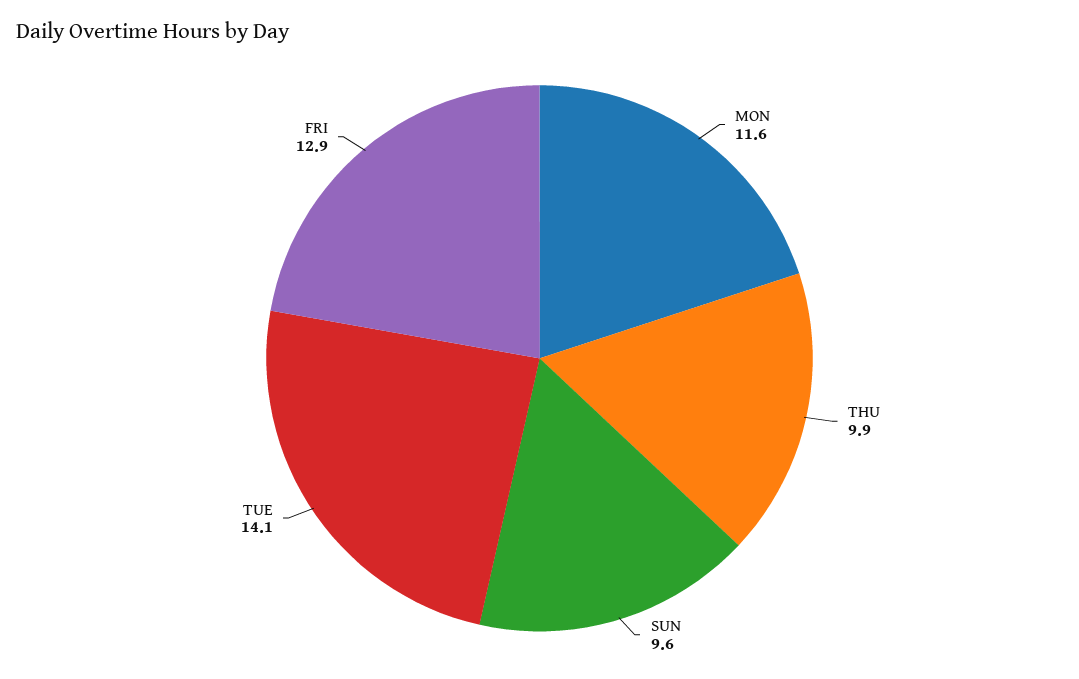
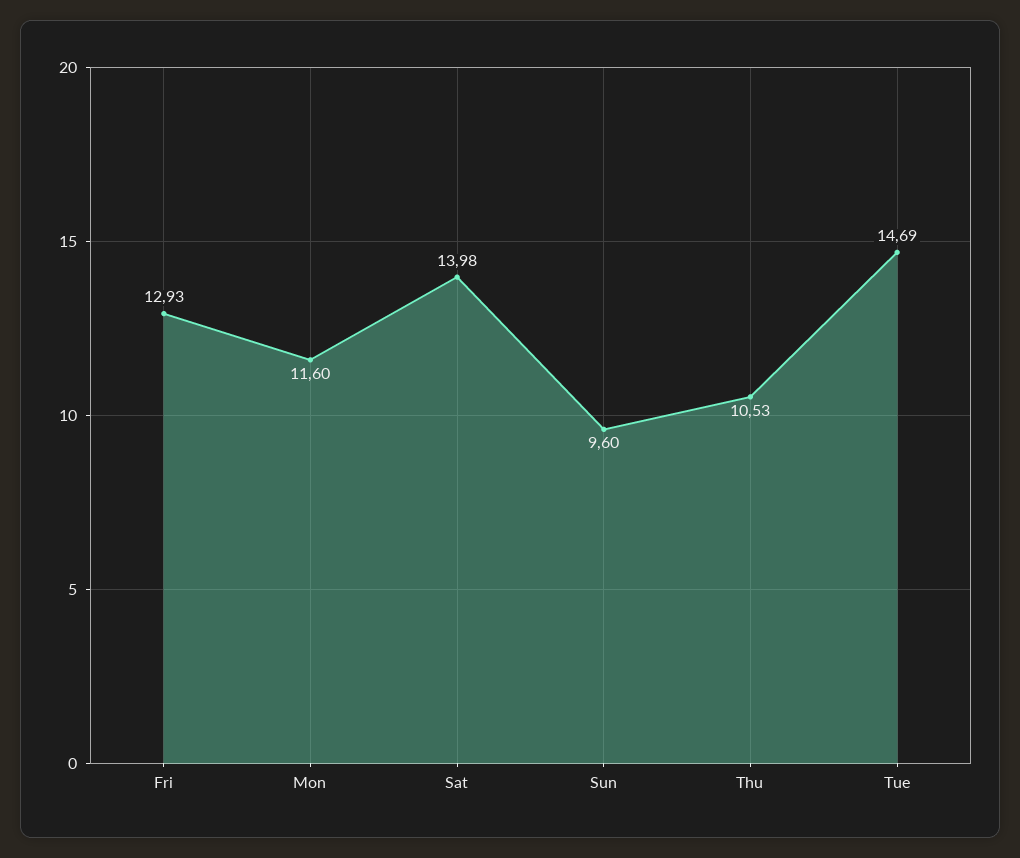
THU: 9.9 -> 10.53
TUE: 14.1 -> 14.69
Sat: none -> 13.98

